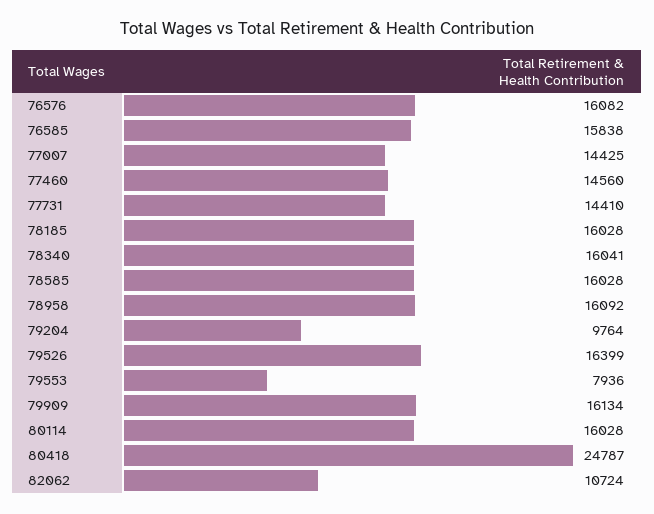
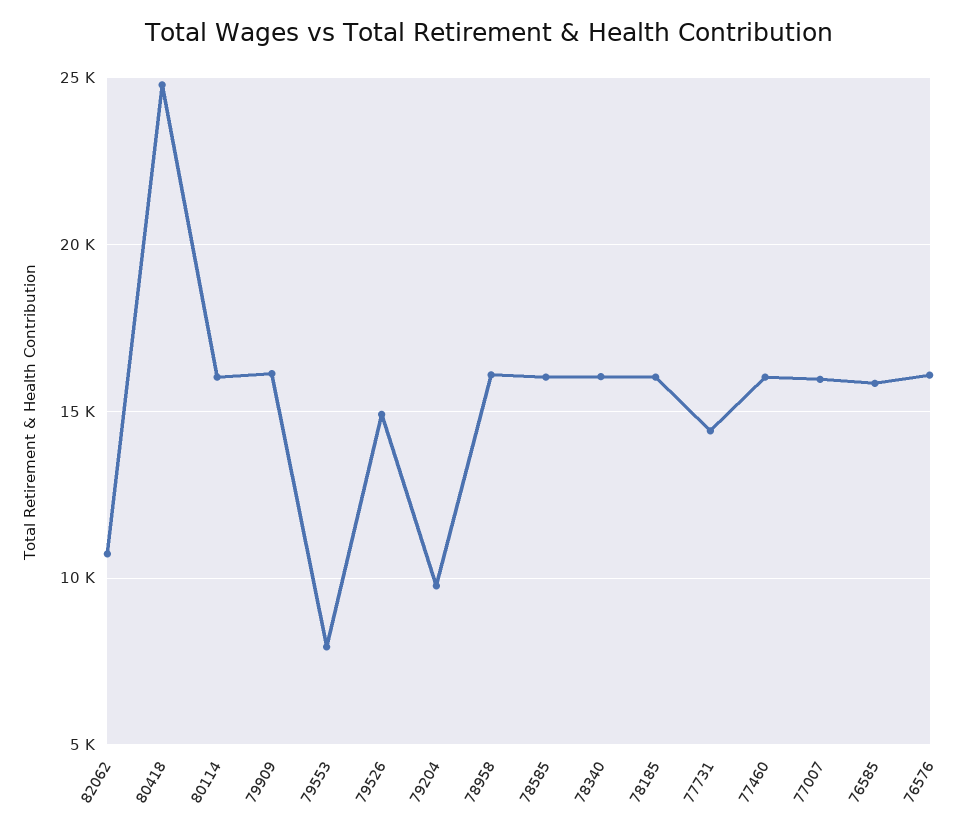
77007: 14425 -> 16000
77460: 14560 -> 16000
79526: 16399 -> 15000

